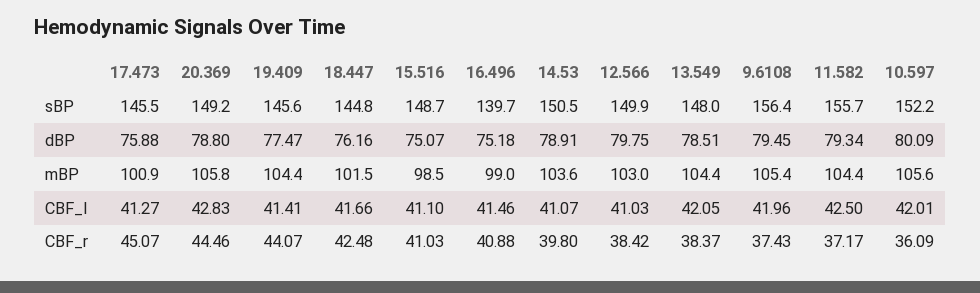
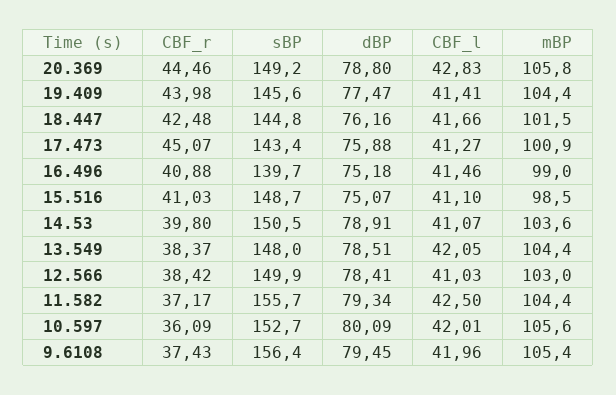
17.473, sBP: 145.5 -> 143.4
10.597, sBP: 152.2 -> 152.7
12.566, dBP: 79.75 -> 78.41
19.409, CBF_r: 44.07 -> 43.98

